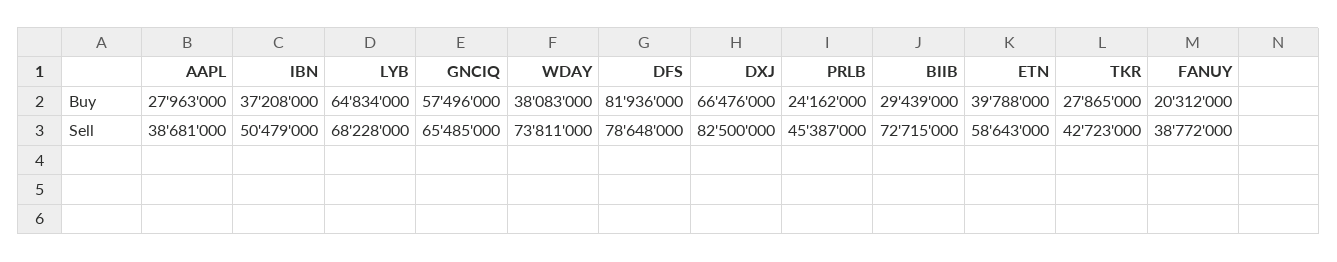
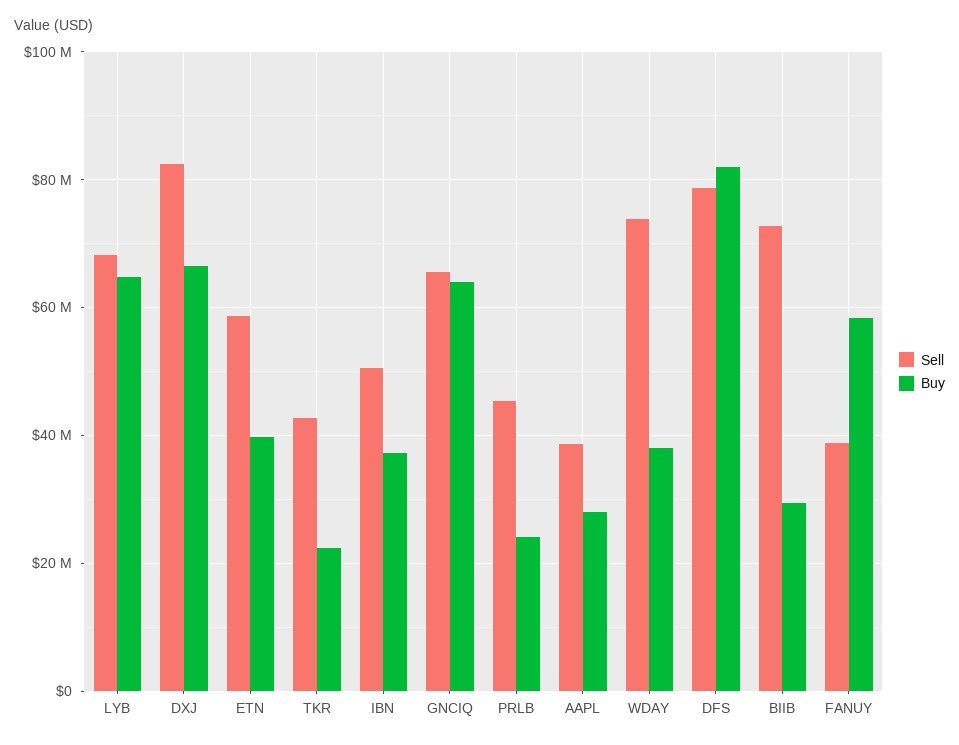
Buy, GNCIQ: 57496000 -> 64000000
Buy, TKR: 27865000 -> 22000000
Buy, FANUY: 20312000 -> 58000000

